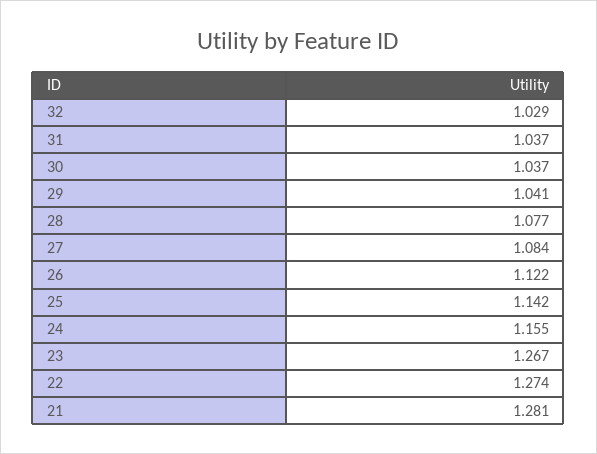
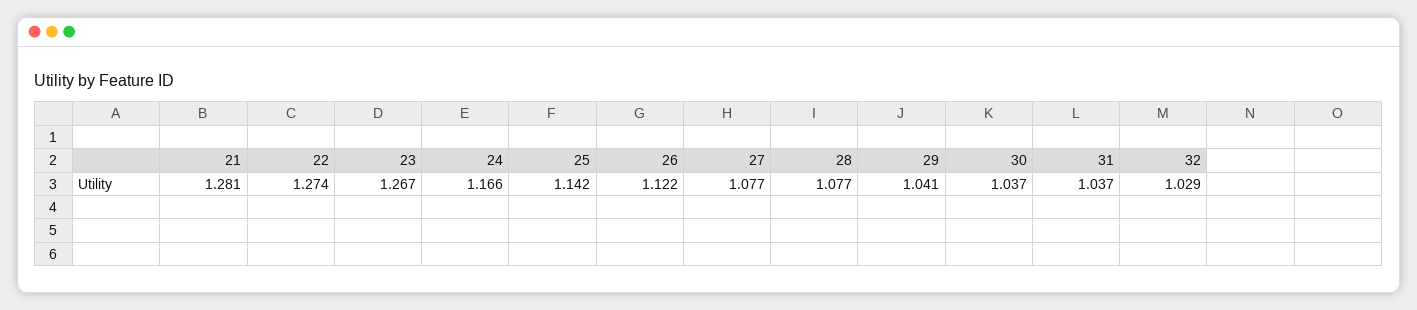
27: 1.084 -> 1.077
24: 1.155 -> 1.166

